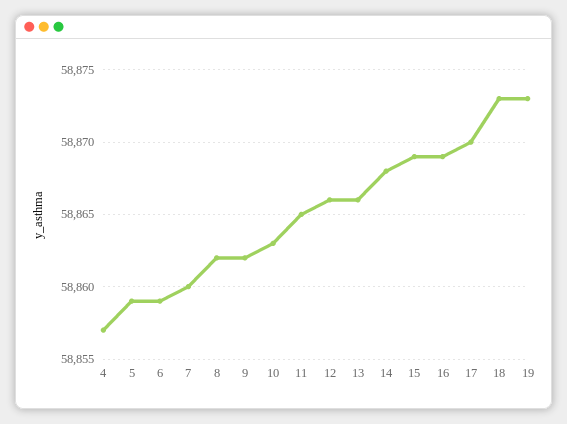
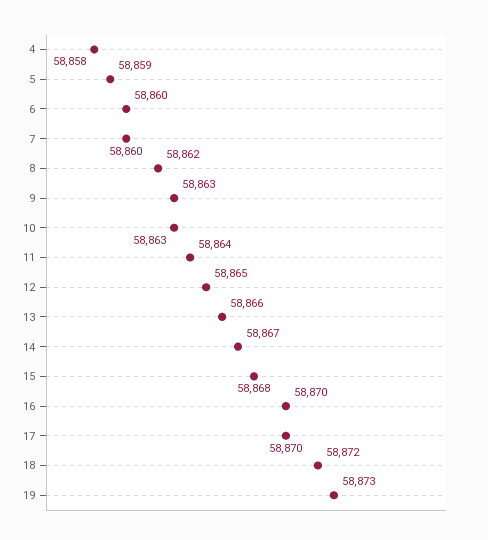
4: 58857 -> 58858
6: 58859 -> 58860
9: 58862 -> 58863
11: 58865 -> 58864
12: 58866 -> 58865
14: 58868 -> 58867
15: 58869 -> 58868
16: 58869 -> 58870
18: 58873 -> 58872

